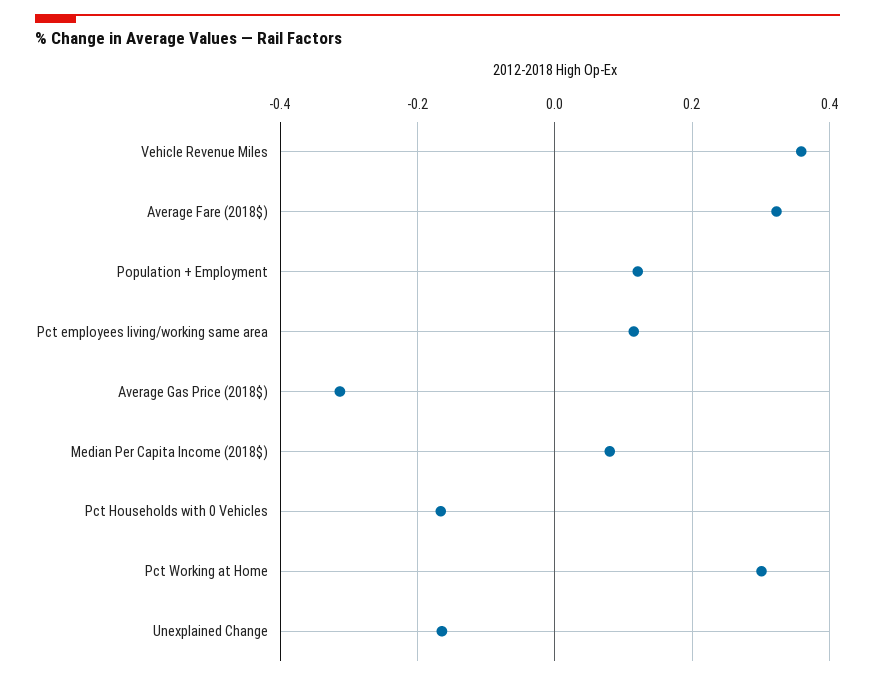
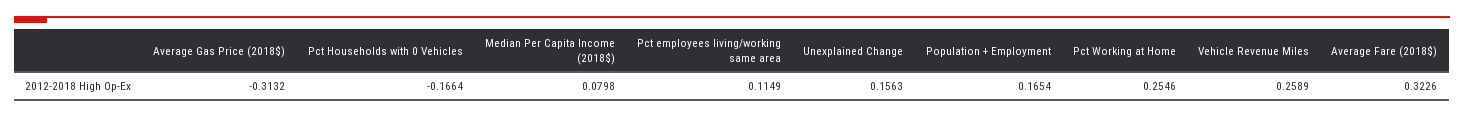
Vehicle Revenue Miles: 0.36 -> 0.2589
Population + Employment: 0.12 -> 0.1654
Pct Working at Home: 0.3 -> 0.2546
Unexplained Change: -0.16 -> 0.1563

